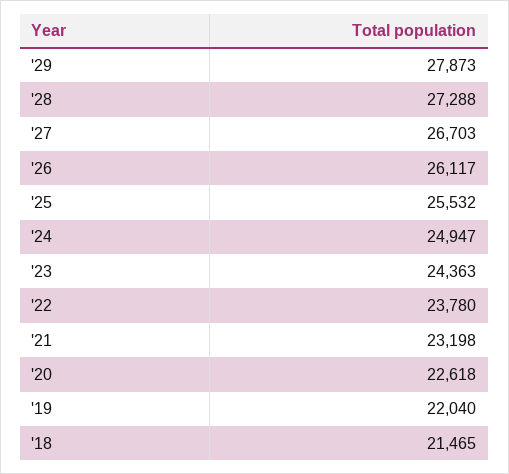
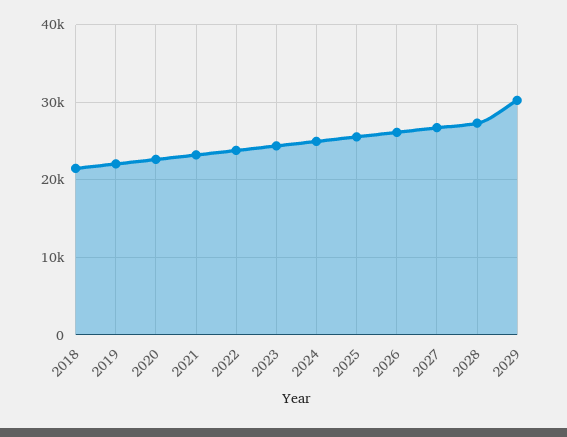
'29: 27873 -> 30000

